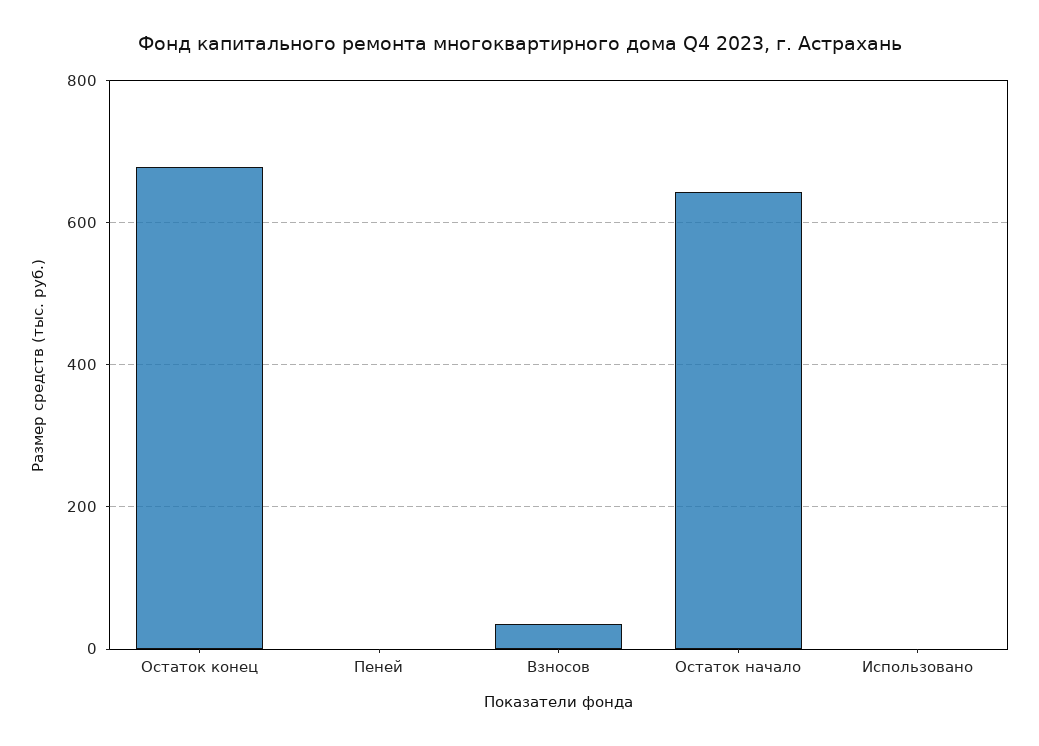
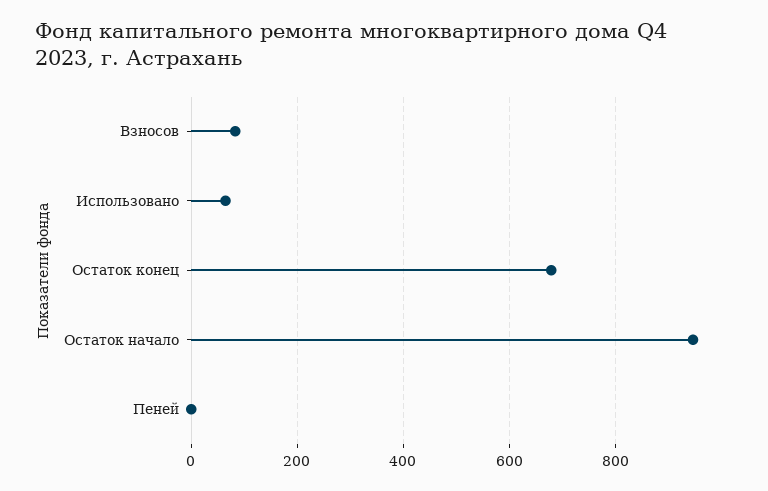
Взносов: 40 -> 80
Остаток начало: 640 -> 940
Использовано: 0 -> 60

